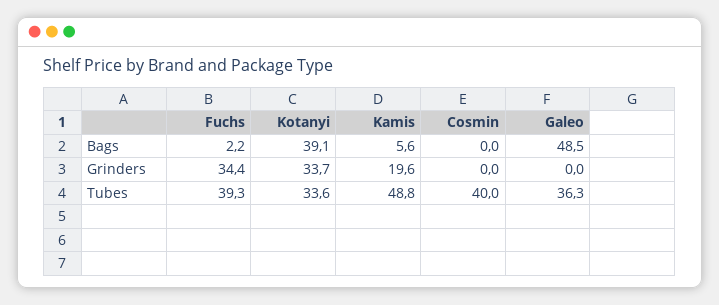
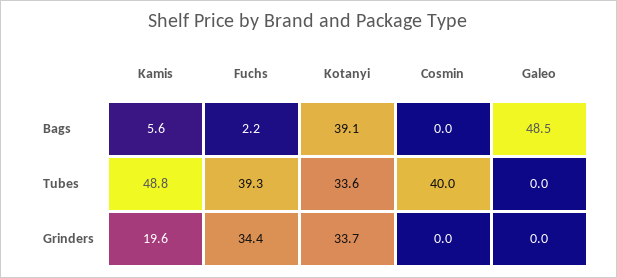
Galeo, Tubes: 36.3 -> 0

